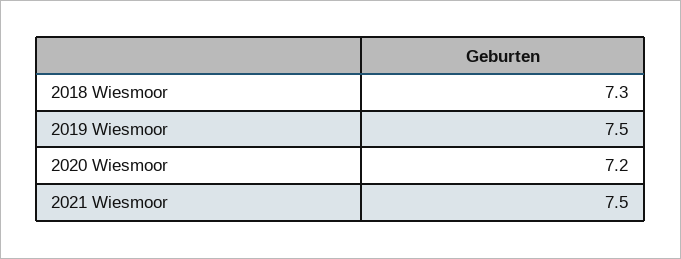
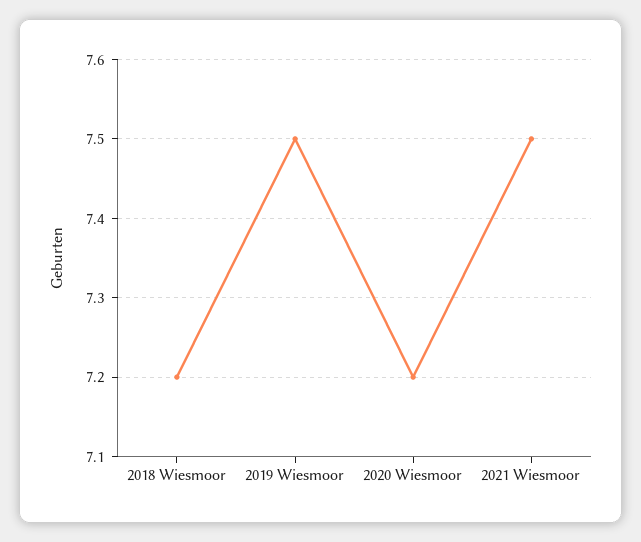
2018 Wiesmoor: 7.3 -> 7.2

